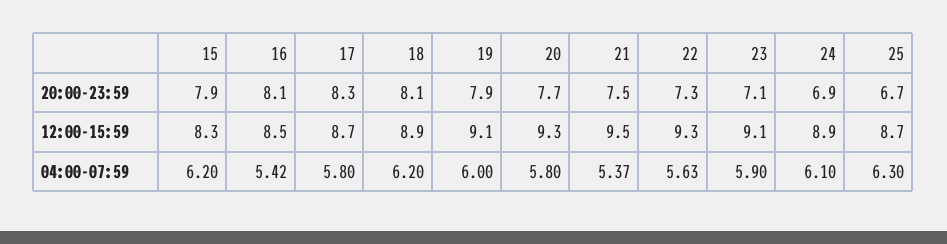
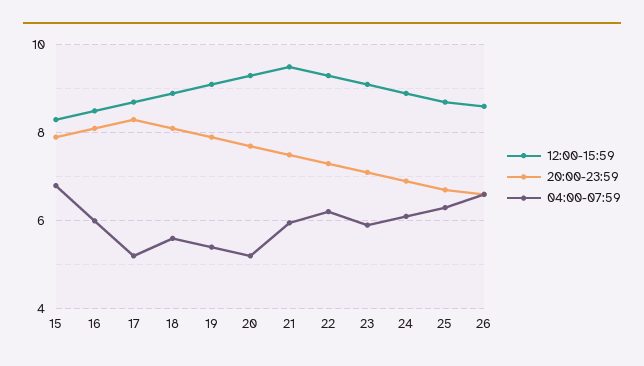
04:00-07:59, 15: 6.2 -> 6.8
04:00-07:59, 16: 5.42 -> 6
04:00-07:59, 17: 5.8 -> 5.2
04:00-07:59, 18: 6.2 -> 5.6
04:00-07:59, 19: 6 -> 5.4
04:00-07:59, 20: 5.8 -> 5.2
04:00-07:59, 21: 5.37 -> 6
04:00-07:59, 22: 5.63 -> 6.2
12:00-15:59, 26: none -> 8.6
20:00-23:59, 26: none -> 6.6
04:00-07:59, 26: none -> 6.6

